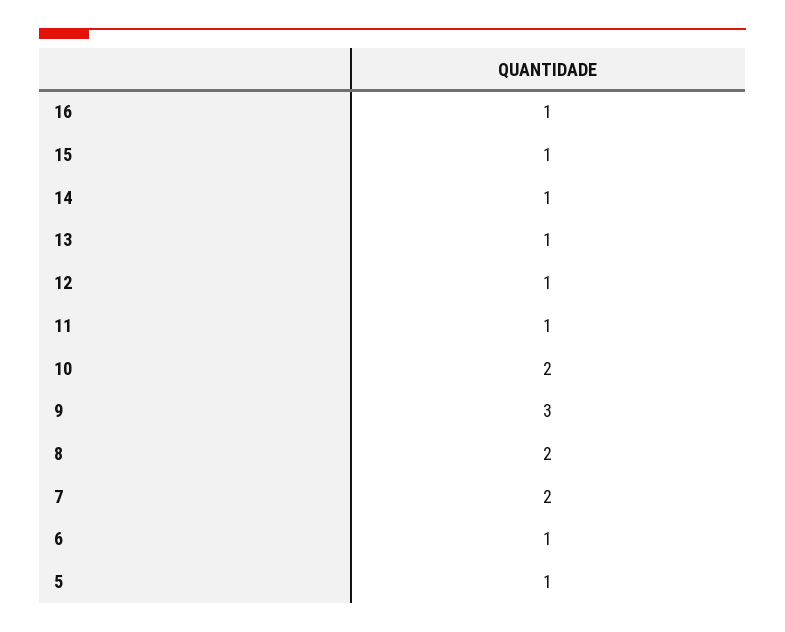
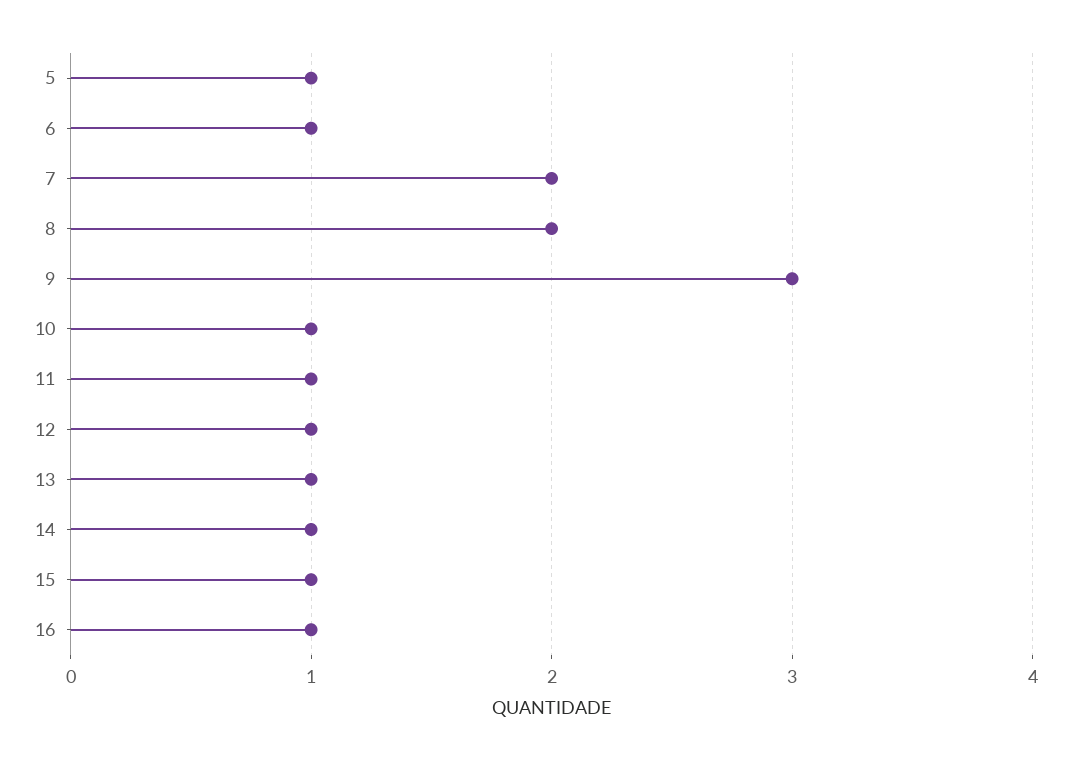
10: 2 -> 1

